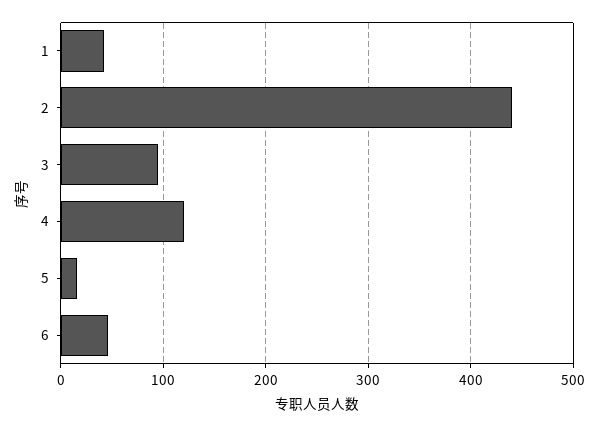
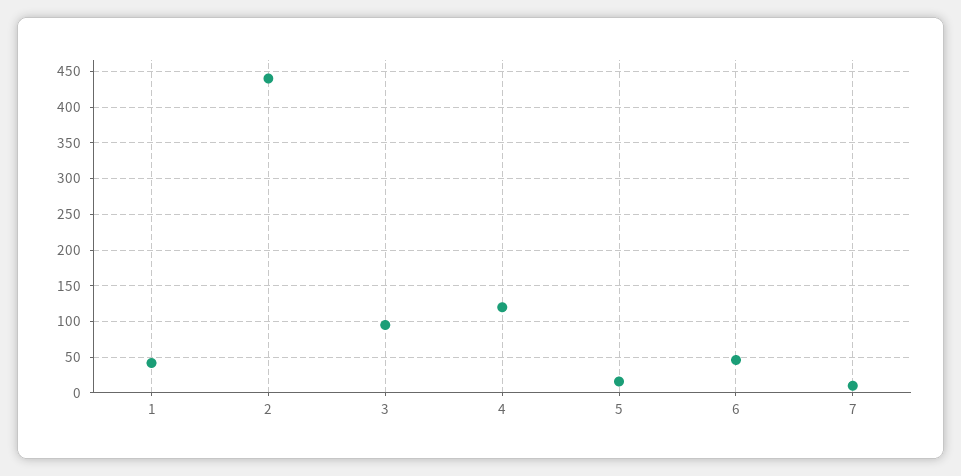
7: none -> 10

